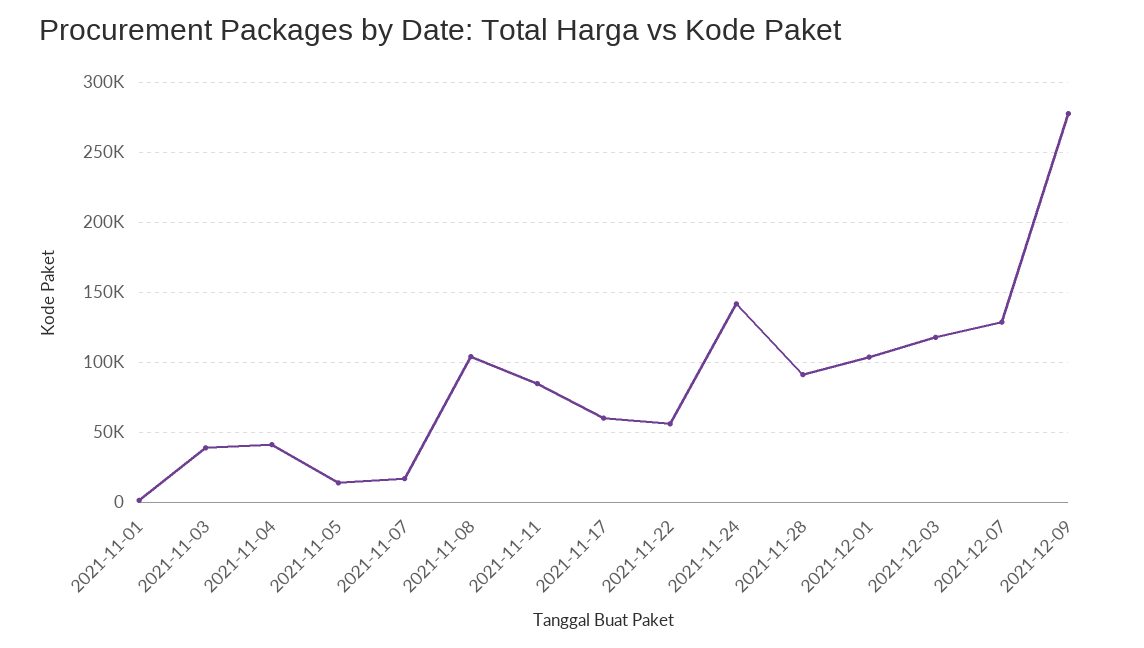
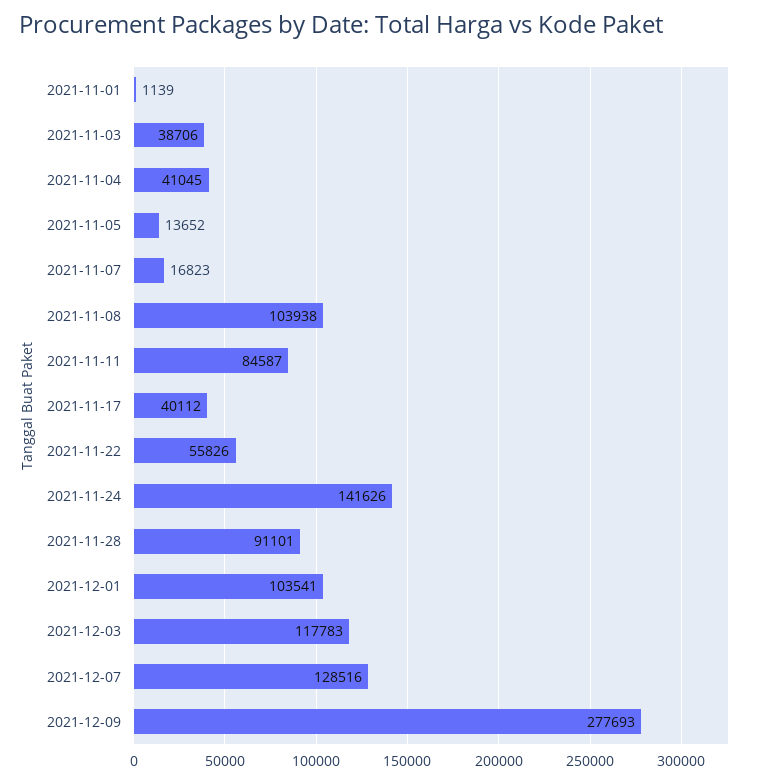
2021-11-17: 60000 -> 40112

